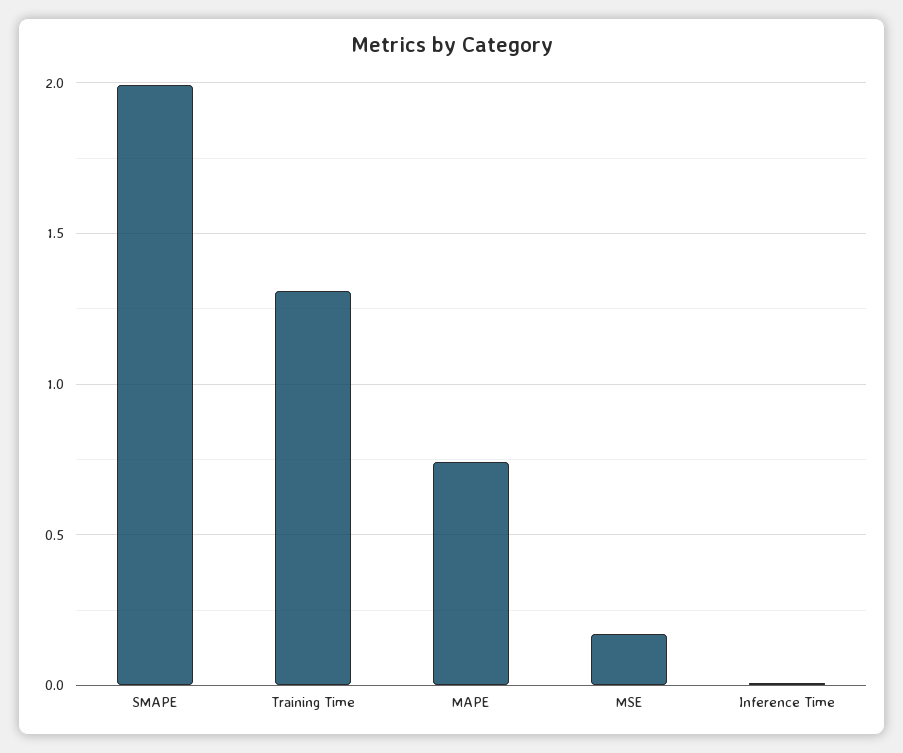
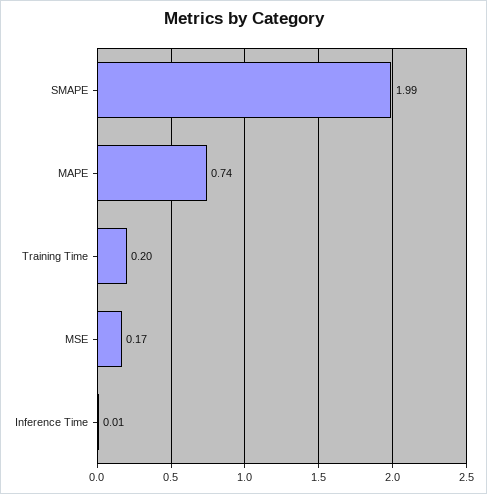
Training Time: 1.3 -> 0.2

